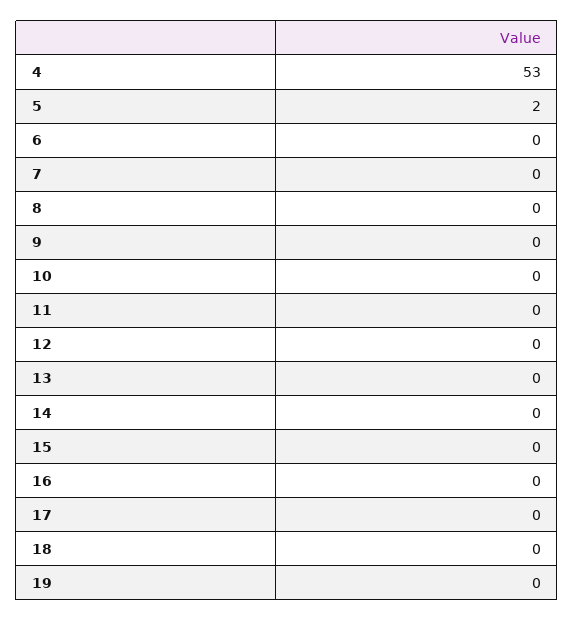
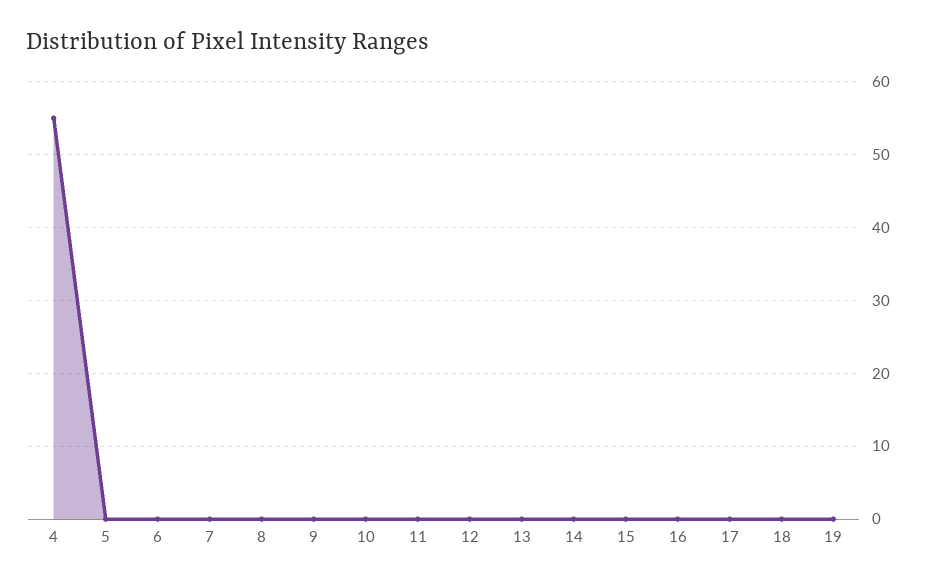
4: 53 -> 55
5: 2 -> 0

